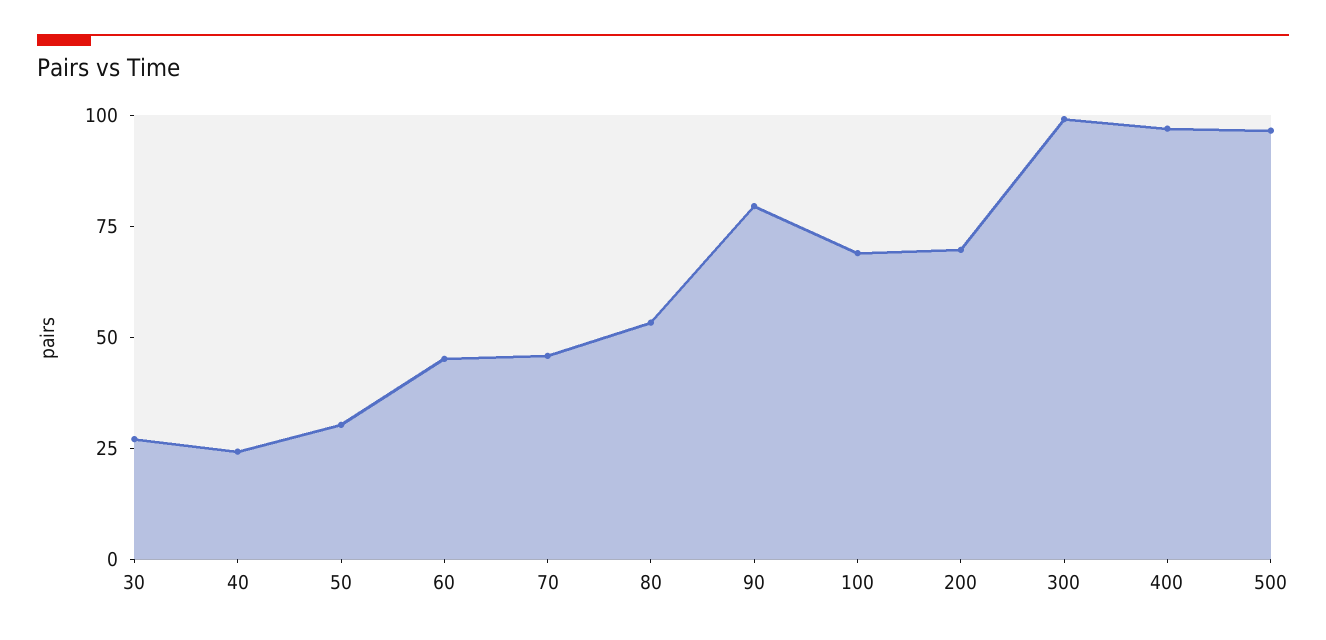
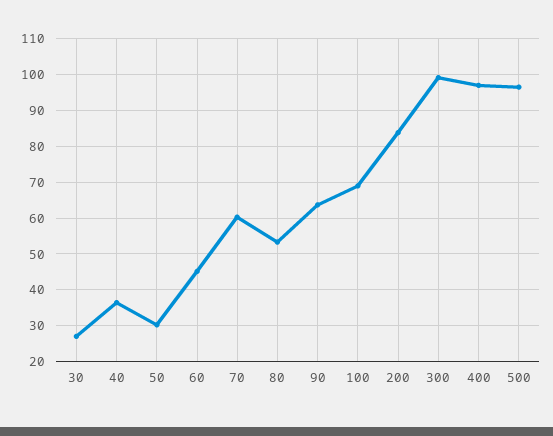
40: 25 -> 36
70: 45 -> 60
90: 80 -> 64
200: 70 -> 84

